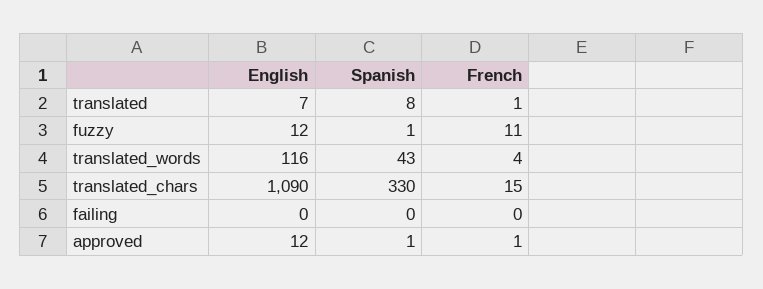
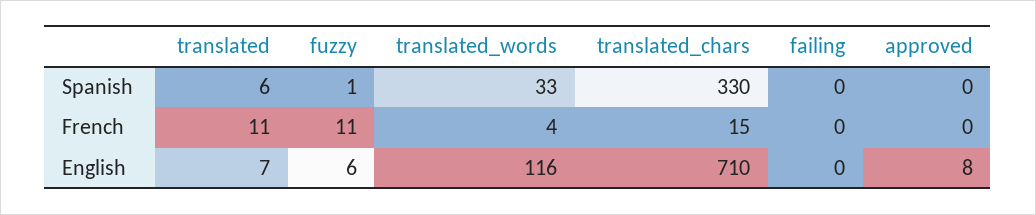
Spanish, translated: 8 -> 6
French, translated: 1 -> 11
English, fuzzy: 12 -> 6
Spanish, translated_words: 43 -> 33
English, translated_chars: 1090 -> 710
English, approved: 12 -> 8
Spanish, approved: 1 -> 0
French, approved: 1 -> 0

